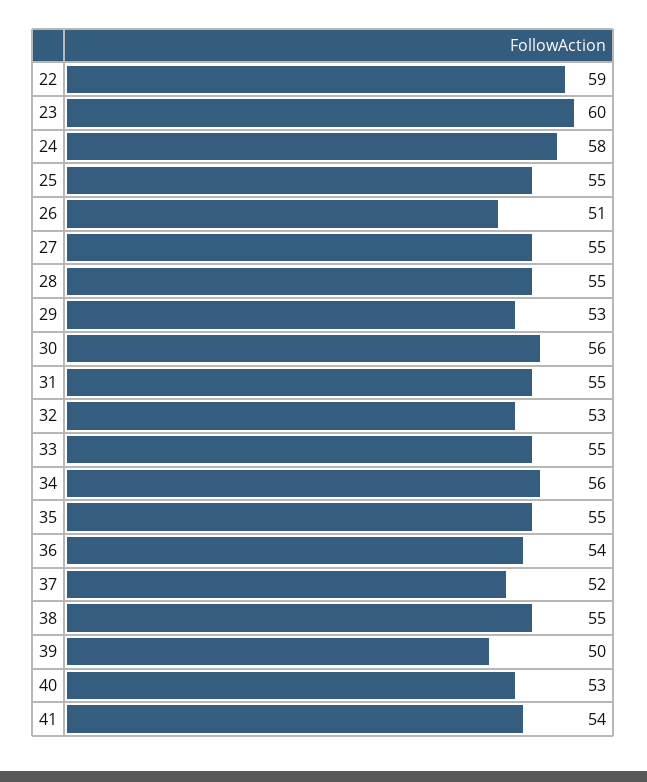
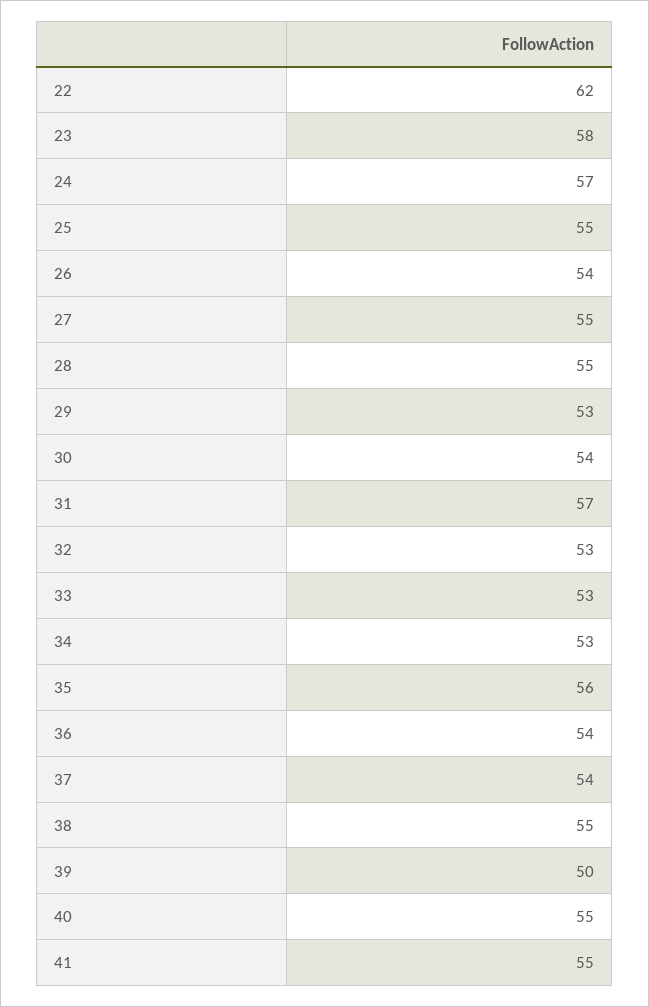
22: 59 -> 62
23: 60 -> 58
24: 58 -> 57
26: 51 -> 54
30: 56 -> 54
31: 55 -> 57
33: 55 -> 53
34: 56 -> 53
35: 55 -> 56
37: 52 -> 54
40: 53 -> 55
41: 54 -> 55

